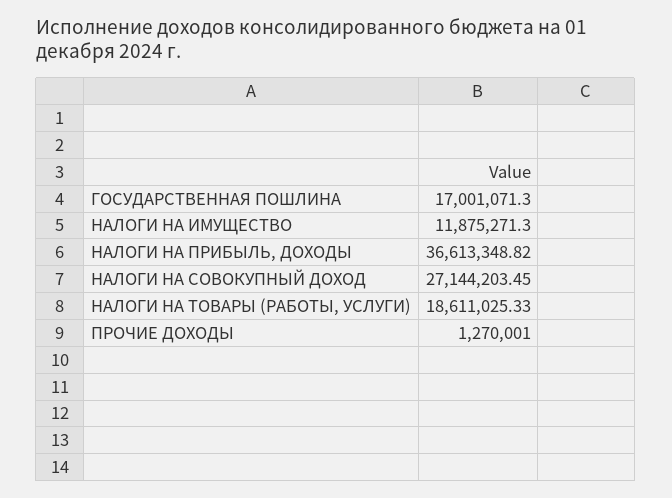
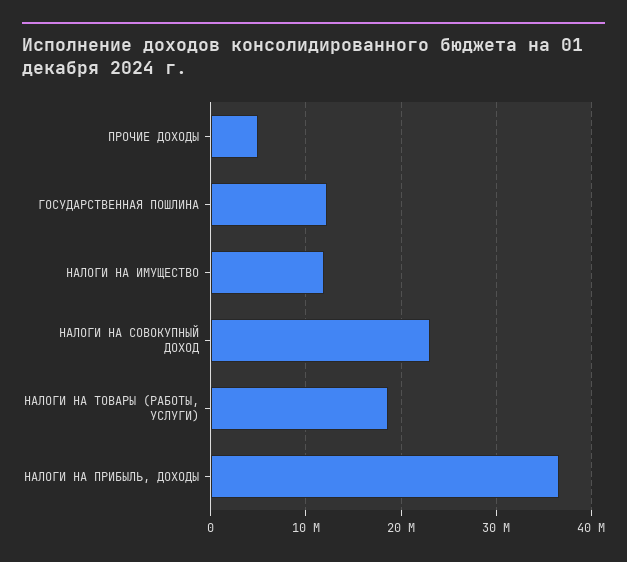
ГОСУДАРСТВЕННАЯ ПОШЛИНА: 17001071.3 -> 12000000
НАЛОГИ НА СОВОКУПНЫЙ ДОХОД: 27144203.45 -> 23000000
ПРОЧИЕ ДОХОДЫ: 1270001 -> 5000000

